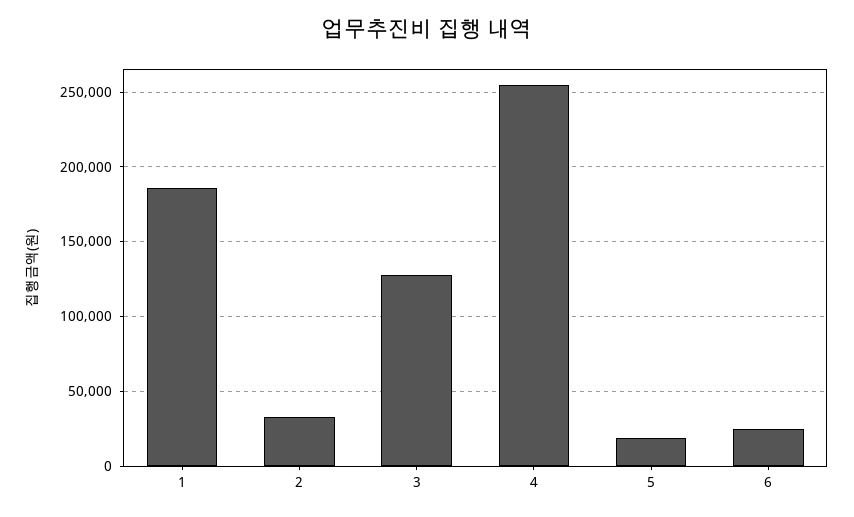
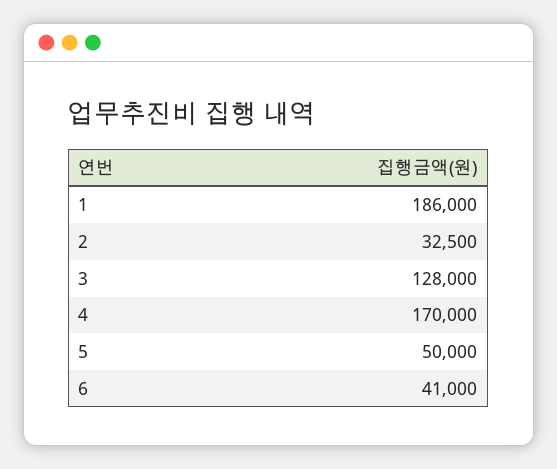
4: 255000 -> 170000
5: 20000 -> 50000
6: 25000 -> 41000

